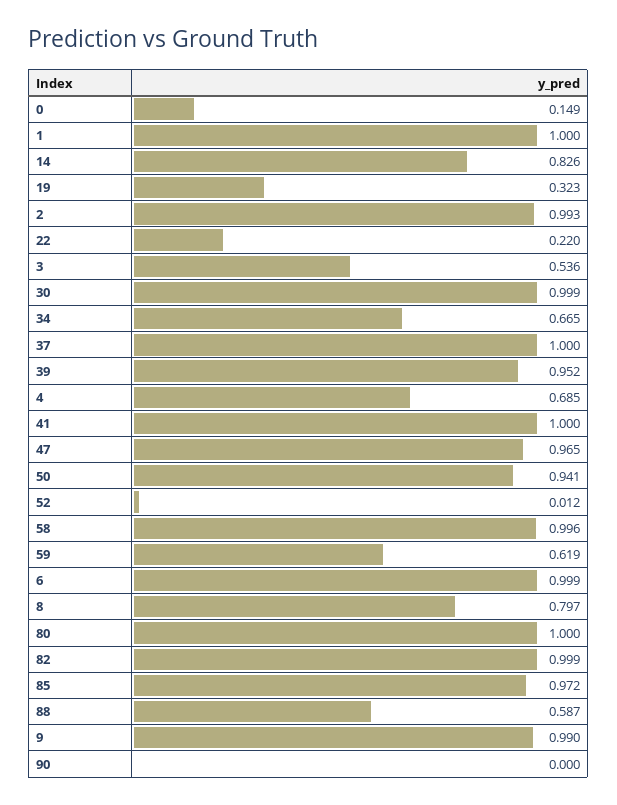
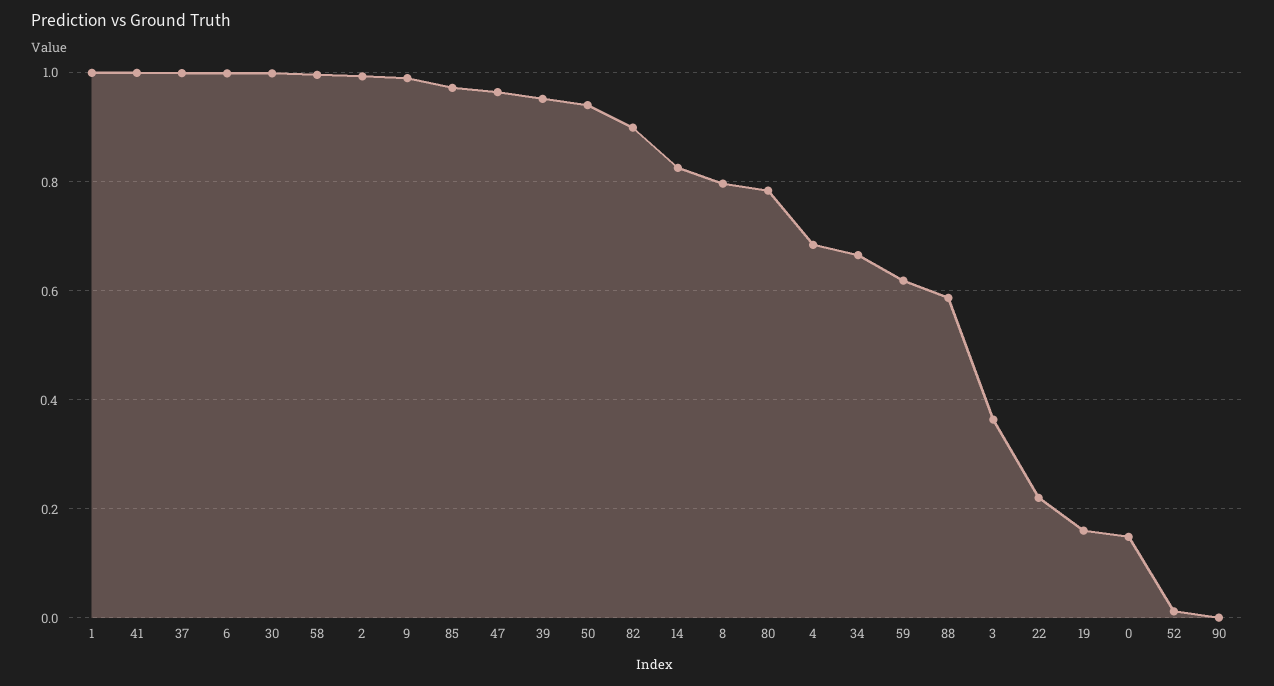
19: 0.323 -> 0.16
3: 0.536 -> 0.36
80: 1 -> 0.78
82: 0.999 -> 0.9

